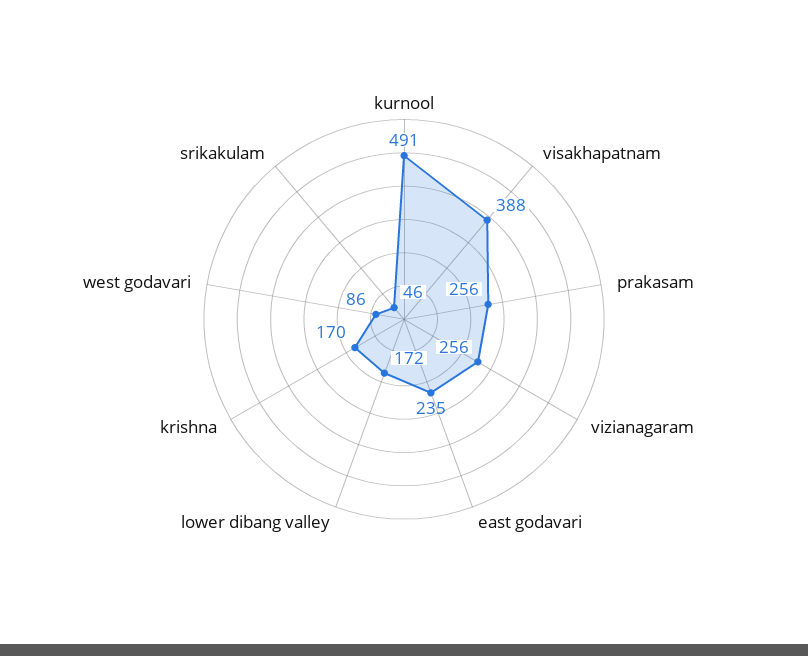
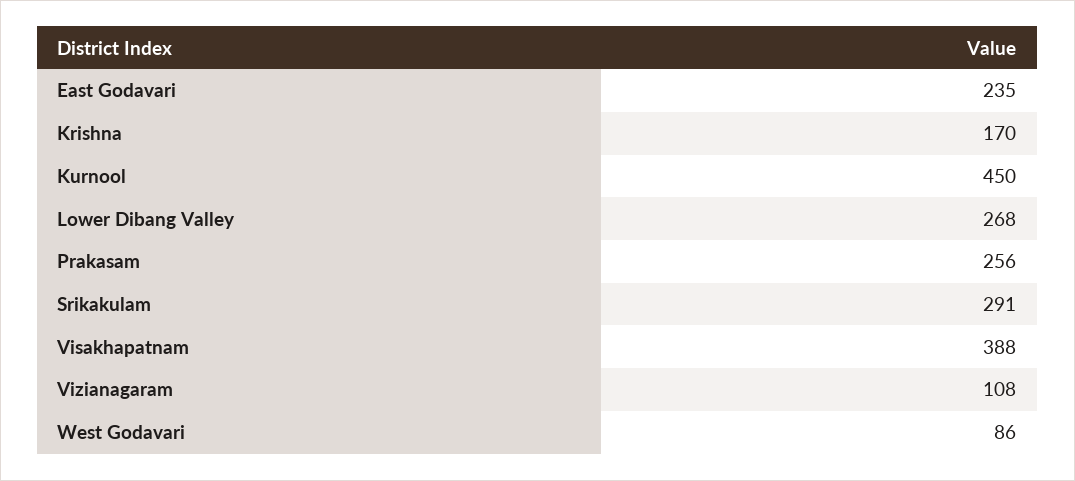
kurnool: 491 -> 450
vizianagaram: 256 -> 108
lower dibang valley: 172 -> 268
srikakulam: 46 -> 291

